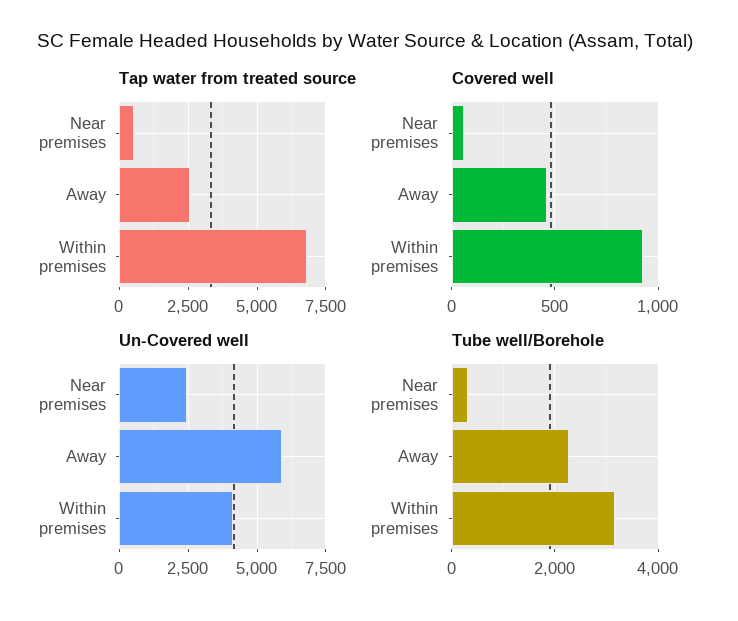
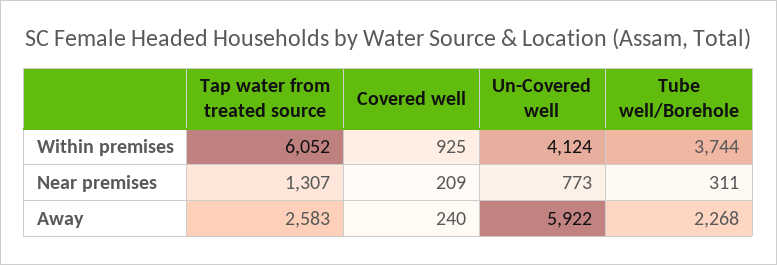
Tap water from treated source, Near premises: 500 -> 1307
Tap water from treated source, Within premises: 6750 -> 6052
Covered well, Near premises: 50 -> 209
Covered well, Away: 450 -> 240
Un-Covered well, Near premises: 2500 -> 773
Tube well/Borehole, Within premises: 3200 -> 3744

